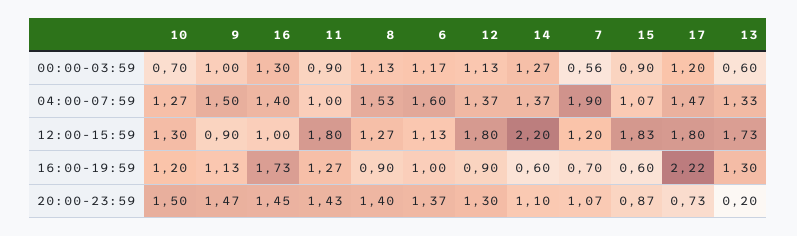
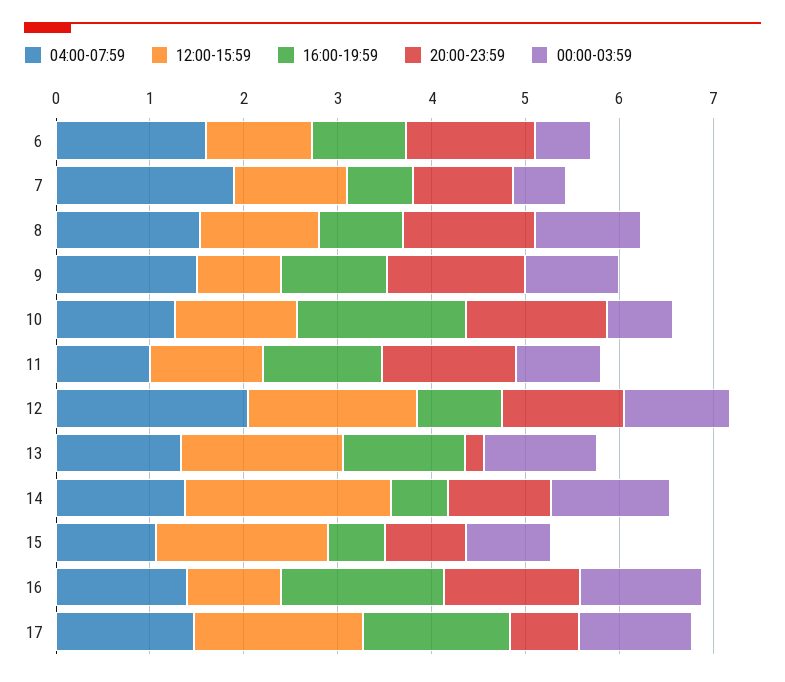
00:00-03:59, 6: 1.17 -> 0.6
00:00-03:59, 13: 0.6 -> 1.2
04:00-07:59, 12: 1.37 -> 2
12:00-15:59, 11: 1.8 -> 1.2
16:00-19:59, 10: 1.2 -> 1.8
16:00-19:59, 17: 2.22 -> 1.6

